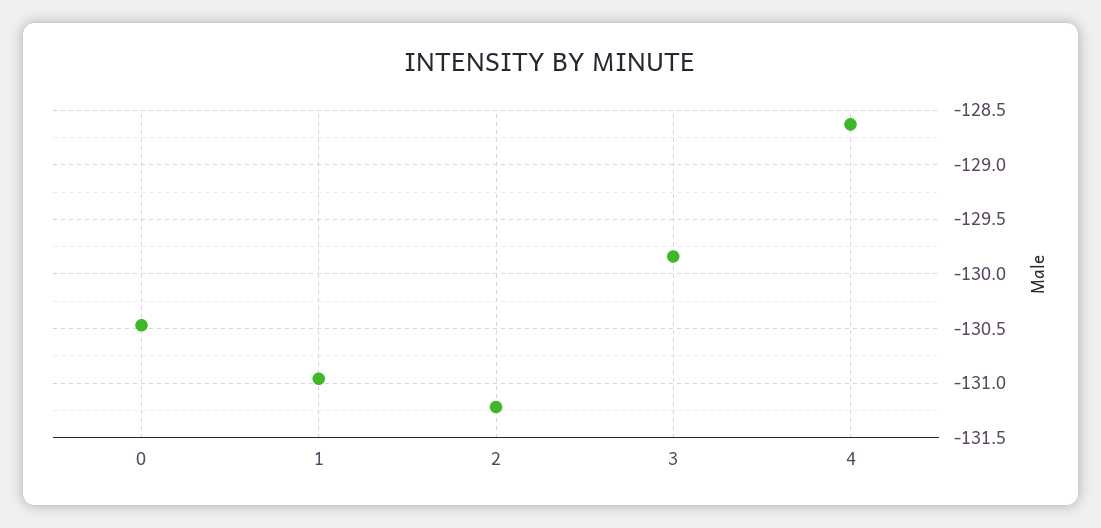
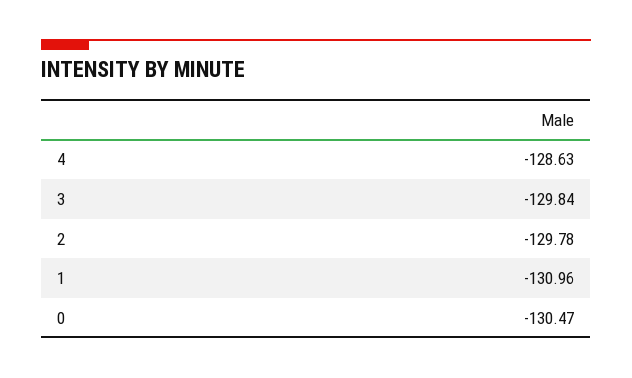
2: -131.2 -> -129.78

